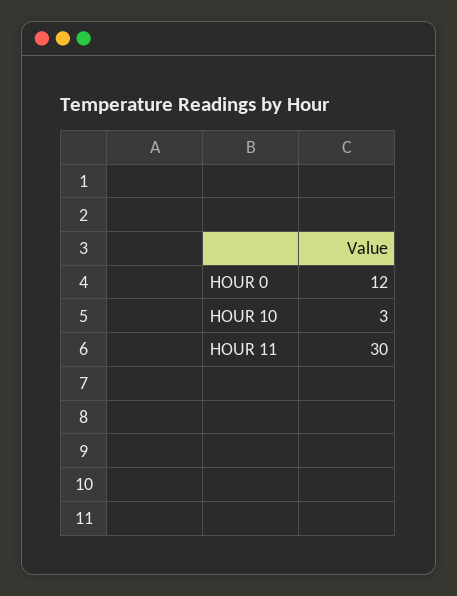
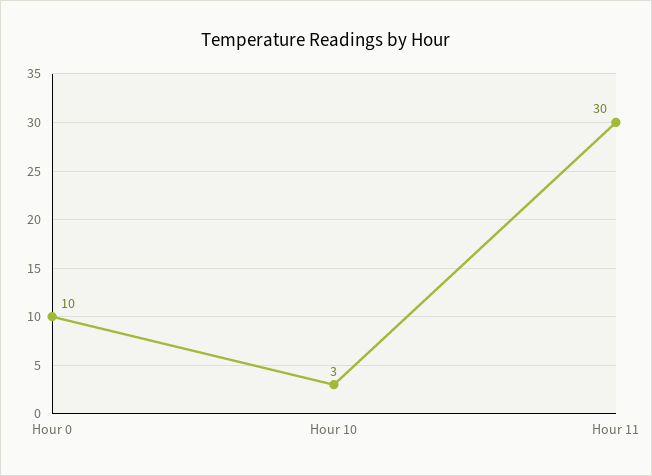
HOUR 0: 12 -> 10

